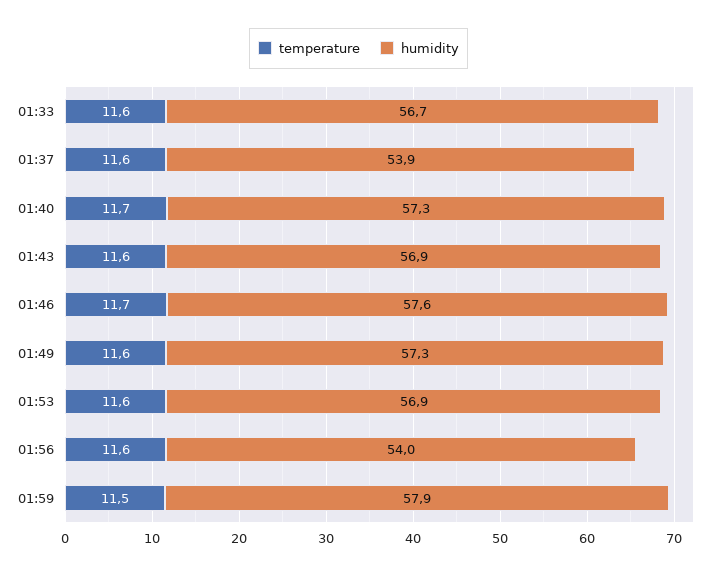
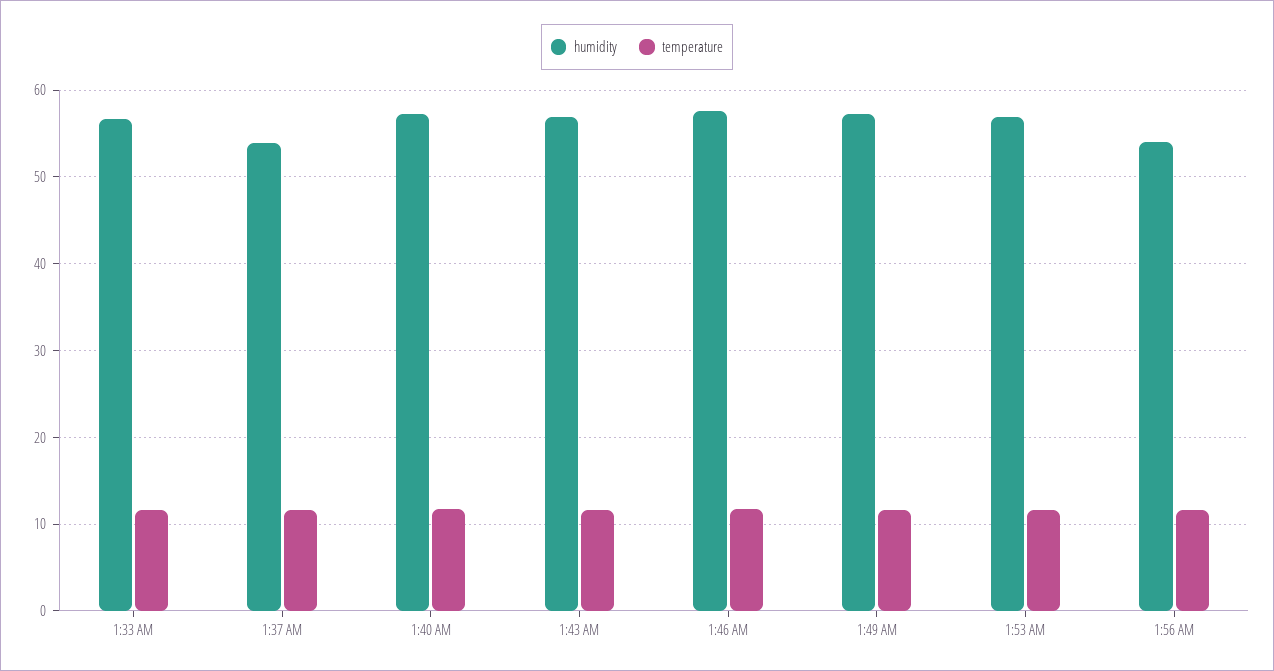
temperature, 01:59: 11.5 -> none
humidity, 01:59: 57.9 -> none

